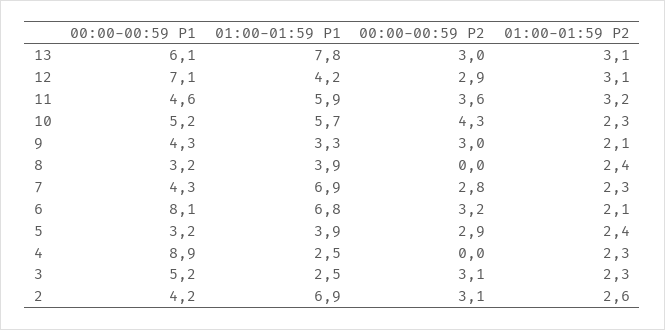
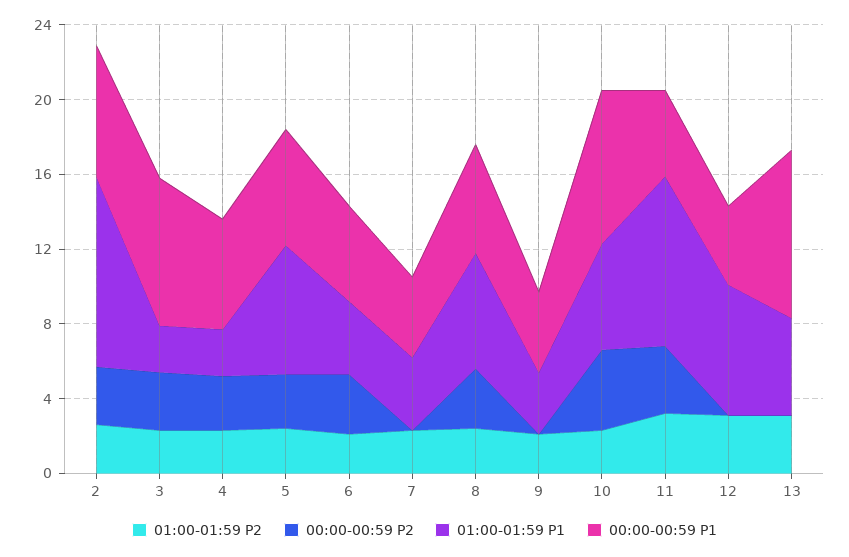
00:00-00:59 P1, 13: 6.1 -> 9
01:00-01:59 P1, 13: 7.8 -> 5
00:00-00:59 P2, 13: 3 -> 0
00:00-00:59 P1, 12: 7.1 -> 4
01:00-01:59 P1, 12: 4.2 -> 7
00:00-00:59 P2, 12: 2.9 -> 0
01:00-01:59 P1, 11: 5.9 -> 9
00:00-00:59 P1, 10: 5.2 -> 8
00:00-00:59 P2, 9: 3 -> 0
00:00-00:59 P1, 8: 3.2 -> 6
01:00-01:59 P1, 8: 3.9 -> 6
00:00-00:59 P2, 8: 0 -> 3
01:00-01:59 P1, 7: 6.9 -> 4
00:00-00:59 P2, 7: 2.8 -> 0
00:00-00:59 P1, 6: 8.1 -> 5
01:00-01:59 P1, 6: 6.8 -> 4
00:00-00:59 P1, 5: 3.2 -> 6
01:00-01:59 P1, 5: 3.9 -> 7
00:00-00:59 P1, 4: 8.9 -> 6
00:00-00:59 P2, 4: 0 -> 3
00:00-00:59 P1, 3: 5.2 -> 8
00:00-00:59 P1, 2: 4.2 -> 7
01:00-01:59 P1, 2: 6.9 -> 10

